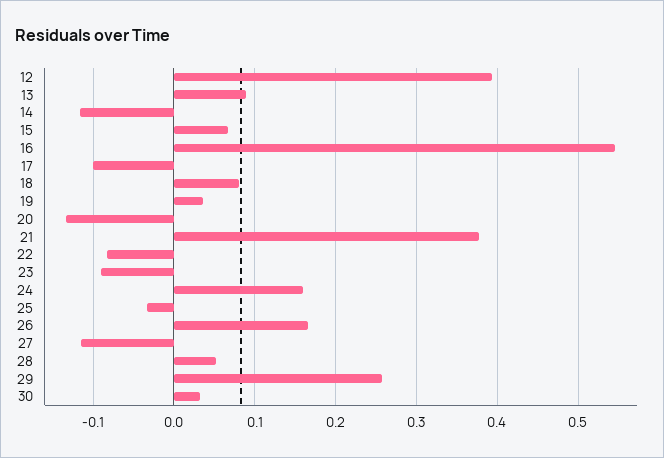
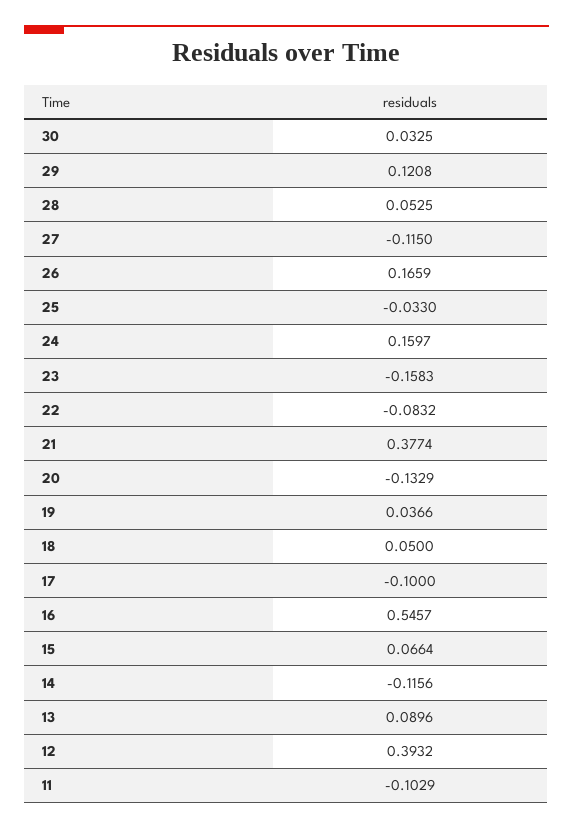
18: 0.08 -> 0.05
23: -0.09 -> -0.1583
29: 0.26 -> 0.1208
11: none -> -0.1029

